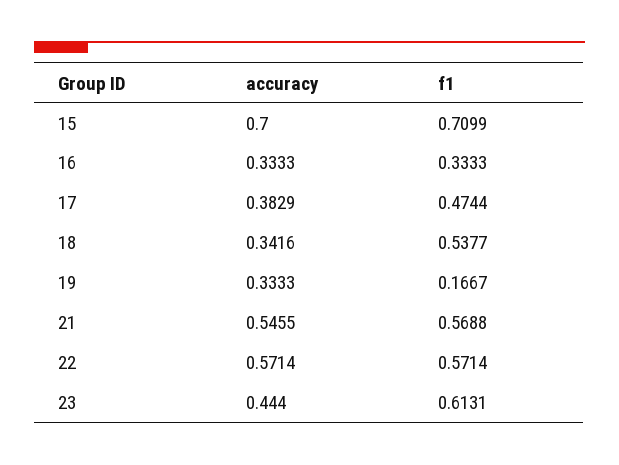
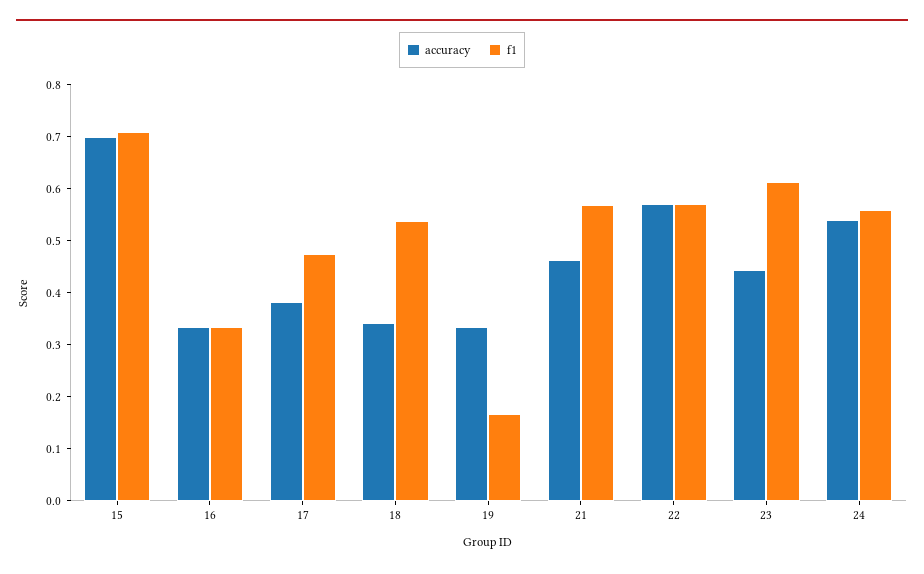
accuracy, 21: 0.5455 -> 0.46
accuracy, 24: none -> 0.54
f1, 24: none -> 0.56

